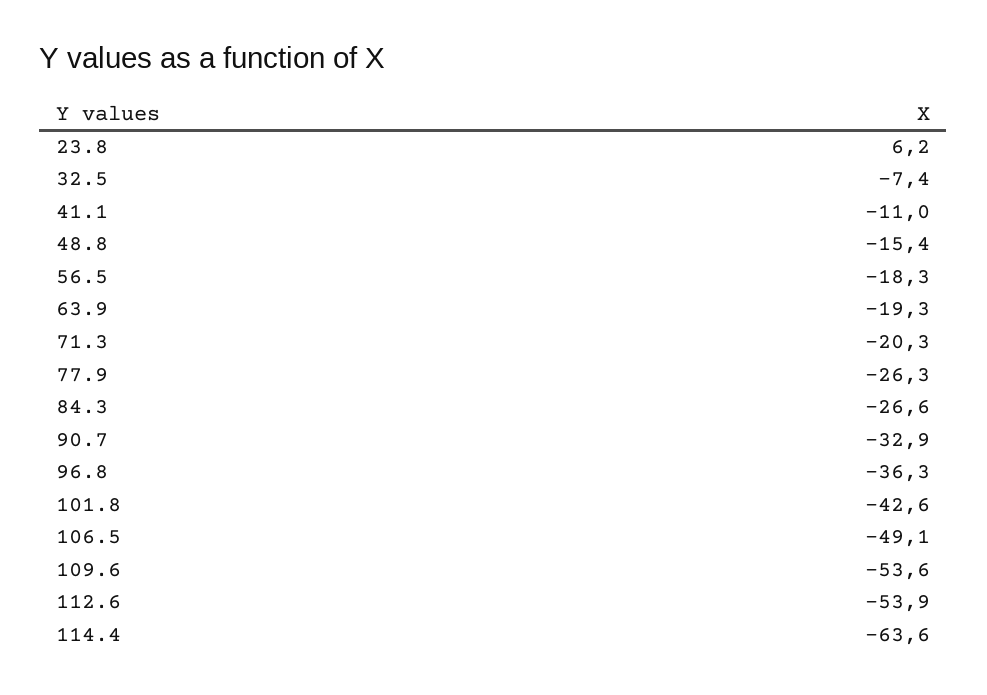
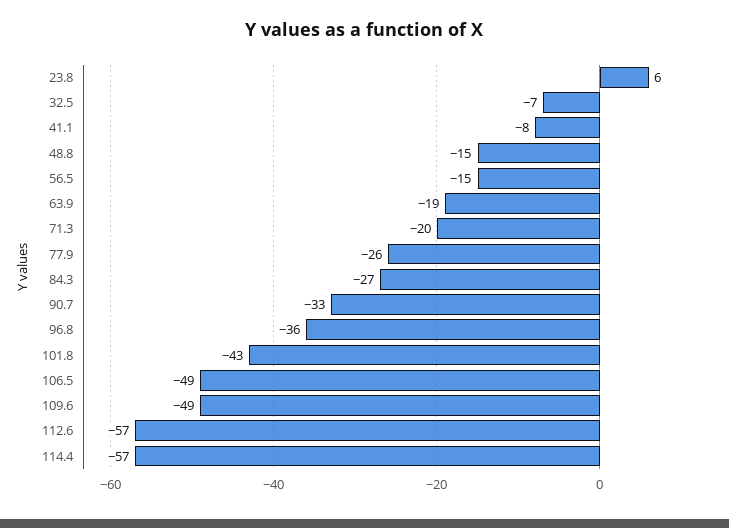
41.1: -11 -> -8
56.5: -18.3 -> -15
109.6: -53.6 -> -49
112.6: -53.9 -> -57
114.4: -63.6 -> -57

